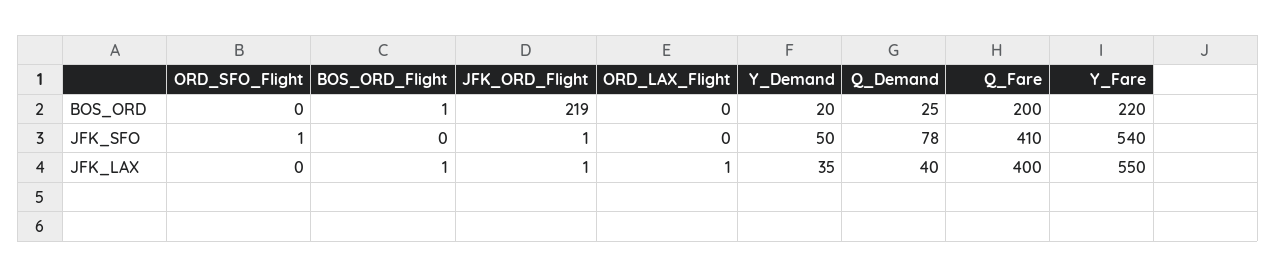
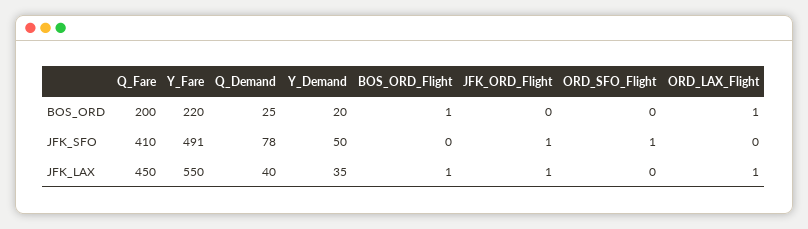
JFK_ORD_Flight, BOS_ORD: 219 -> 0
ORD_LAX_Flight, BOS_ORD: 0 -> 1
Y_Fare, JFK_SFO: 540 -> 491
Q_Fare, JFK_LAX: 400 -> 450

